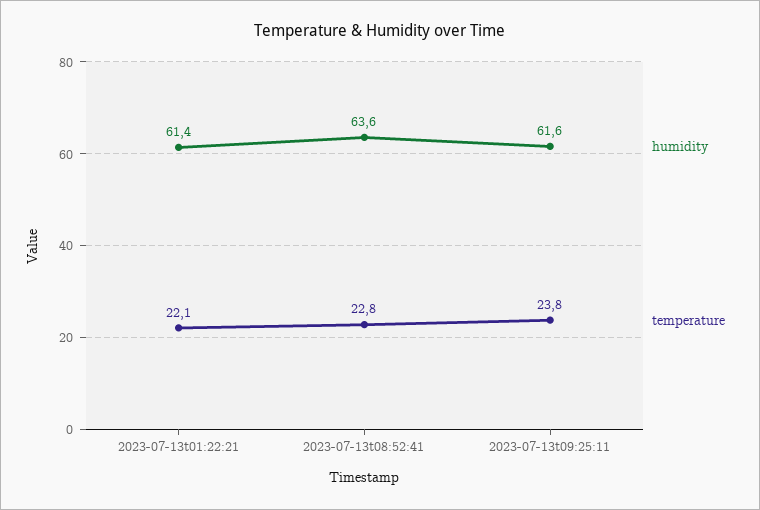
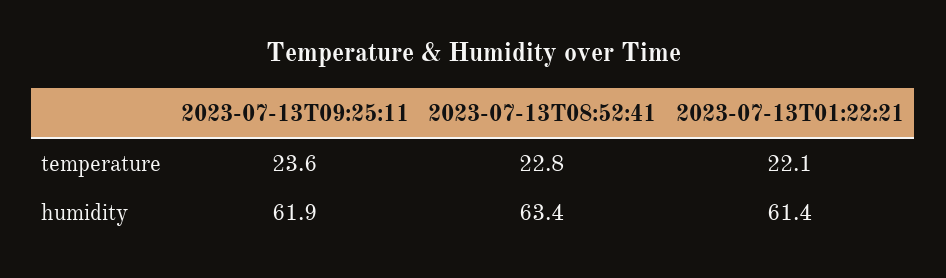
humidity, 2023-07-13t08:52:41: 63.6 -> 63.4
humidity, 2023-07-13t09:25:11: 61.6 -> 61.9
temperature, 2023-07-13t09:25:11: 23.8 -> 23.6

